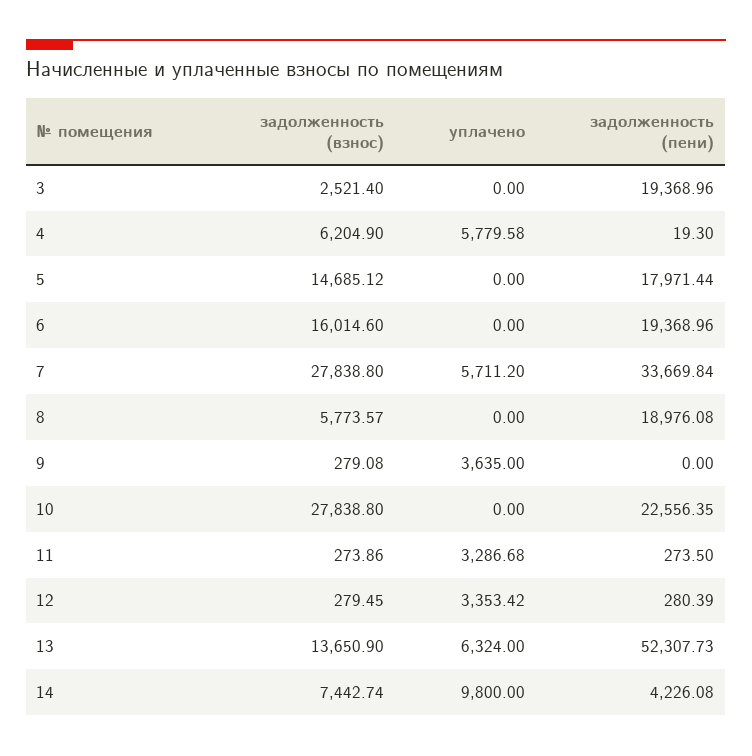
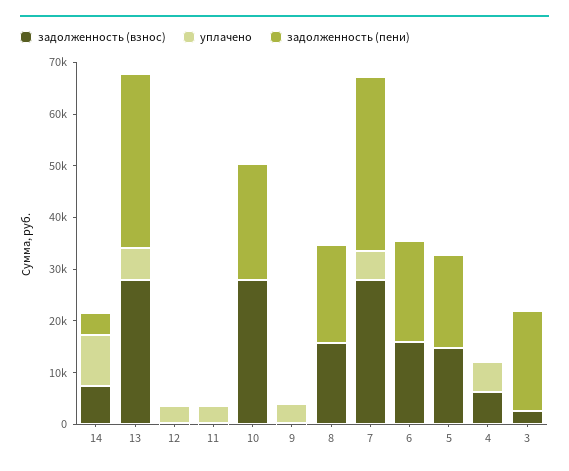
задолженность (взнос), 8: 5773.57 -> 16000
задолженность (взнос), 13: 13650.9 -> 28000
задолженность (пени), 13: 52307.73 -> 34000

